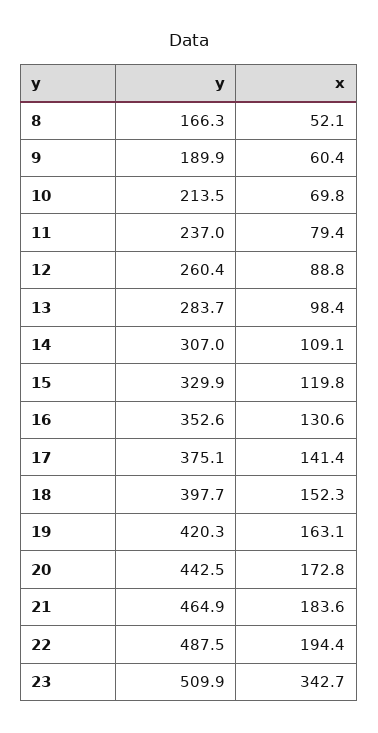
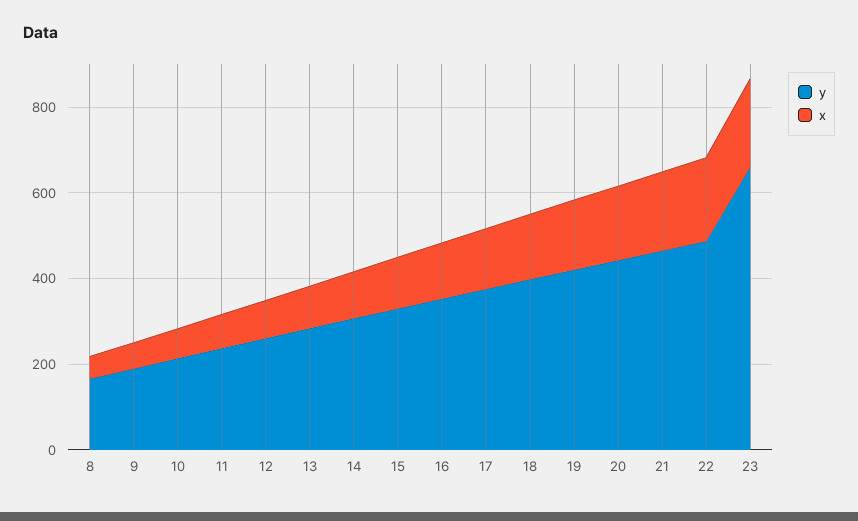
y, 23: 509.9 -> 650
x, 23: 342.7 -> 200

